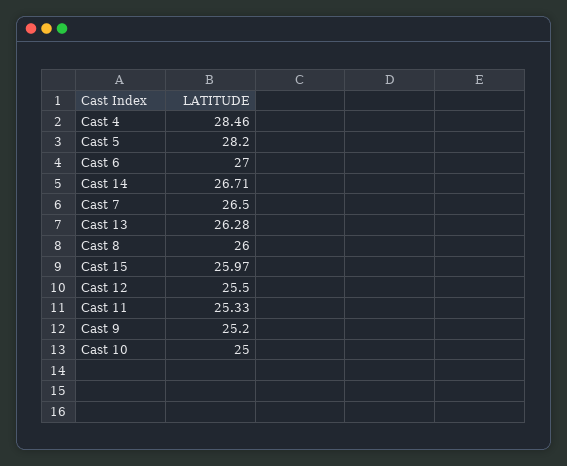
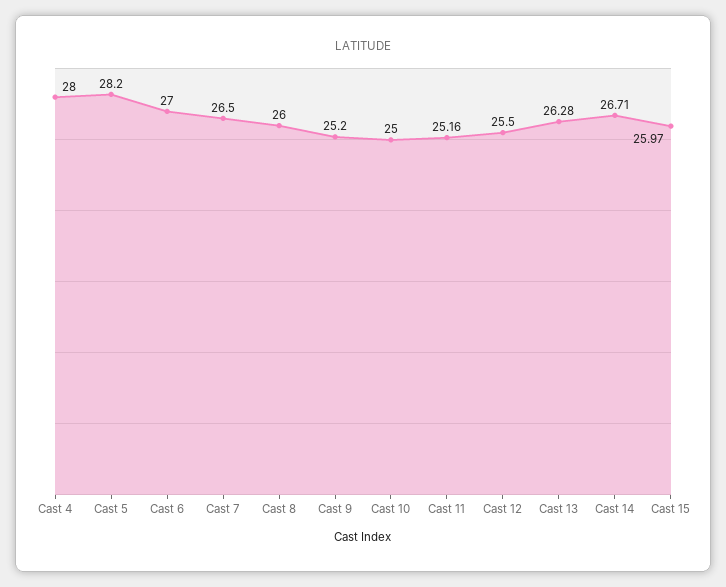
Cast 4: 28.46 -> 28
Cast 11: 25.33 -> 25.16

